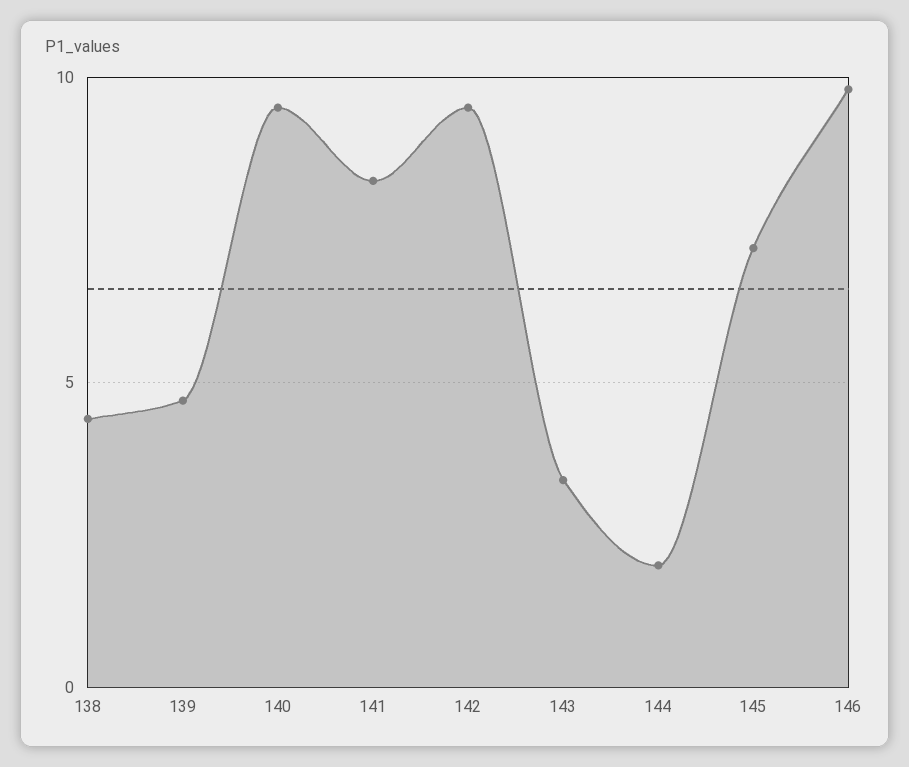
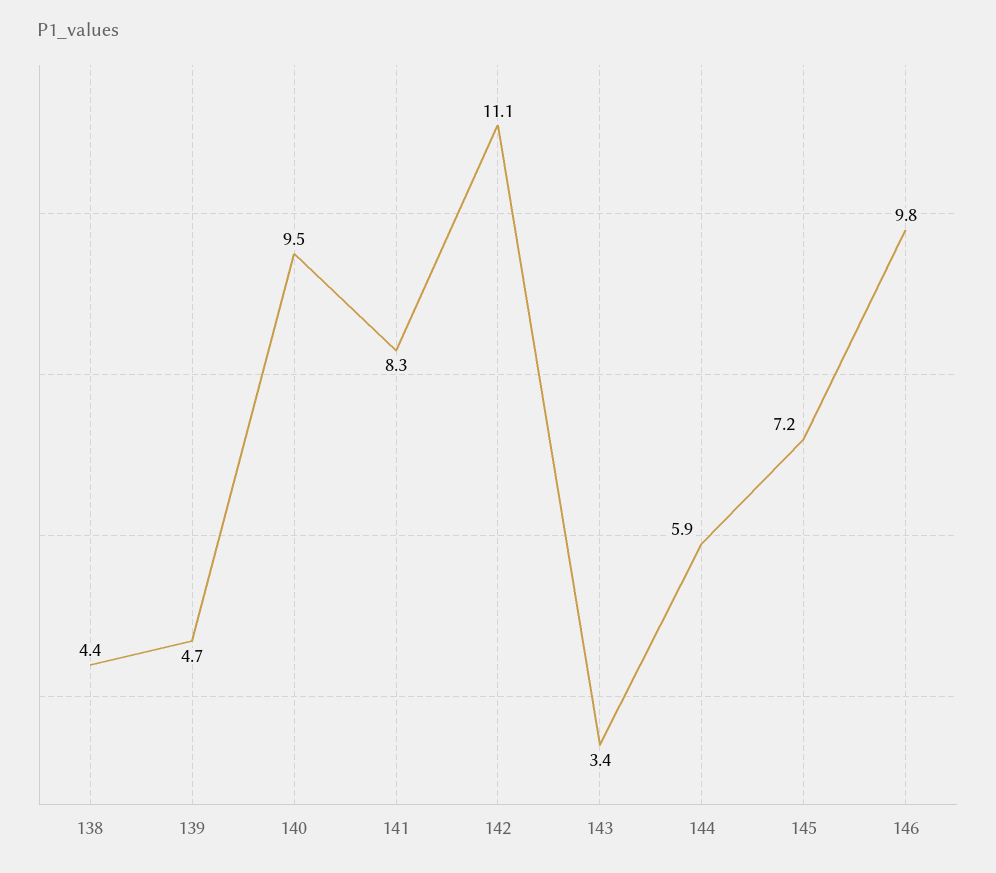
142: 9.5 -> 11.1
144: 2 -> 5.9

